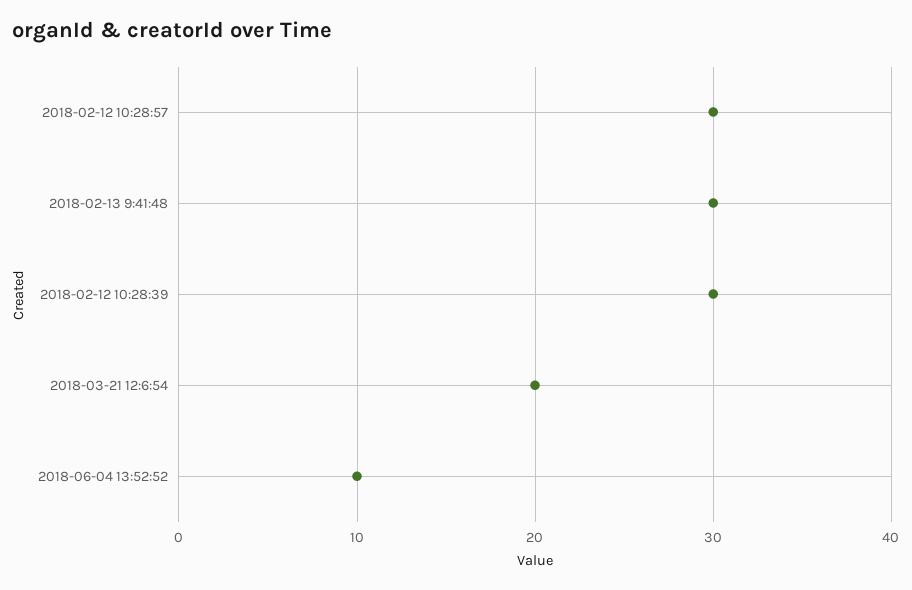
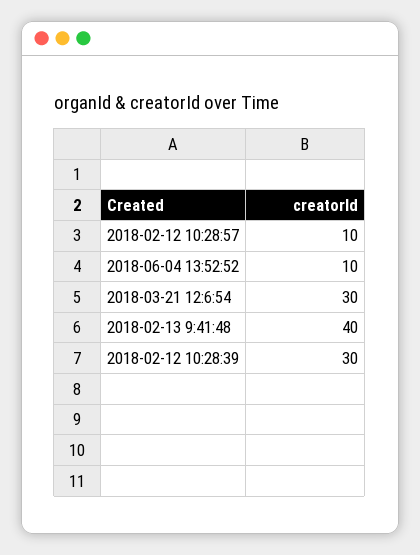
2018-02-12 10:28:57: 30 -> 10
2018-02-13 9:41:48: 30 -> 40
2018-03-21 12:6:54: 20 -> 30

